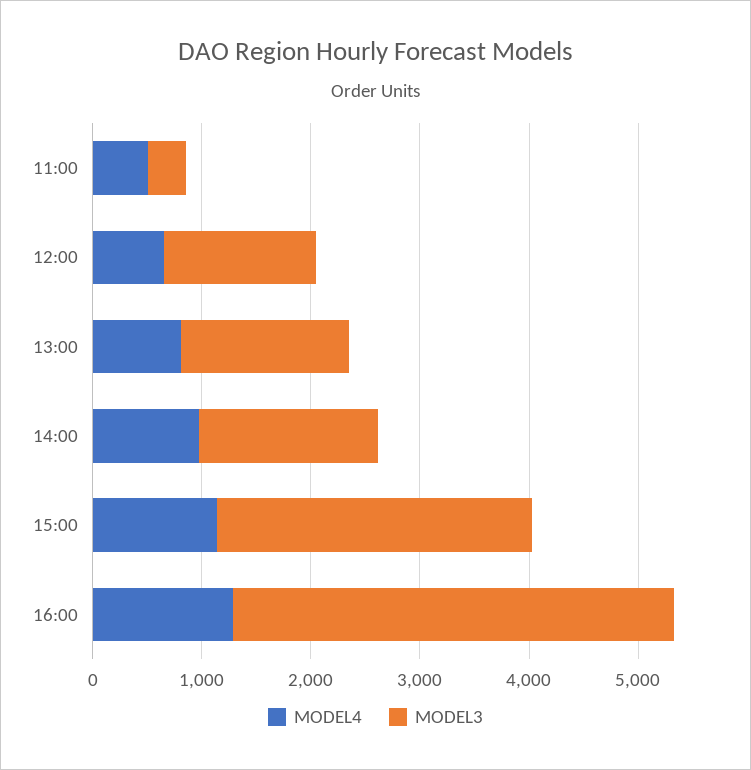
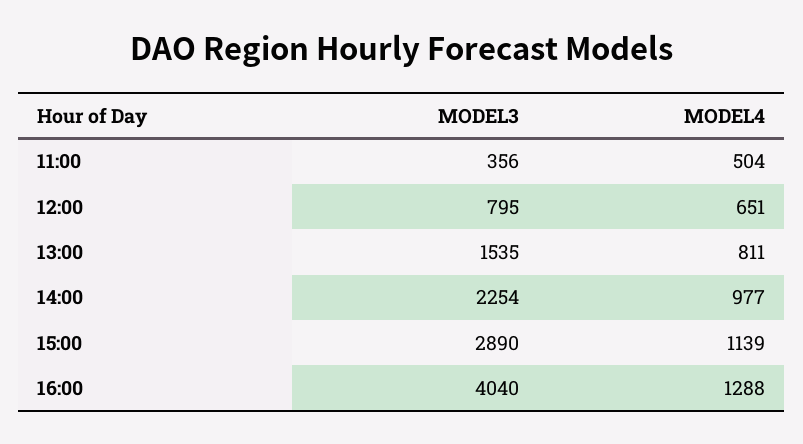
MODEL3, 12:00: 1400 -> 795
MODEL3, 14:00: 1600 -> 2254

